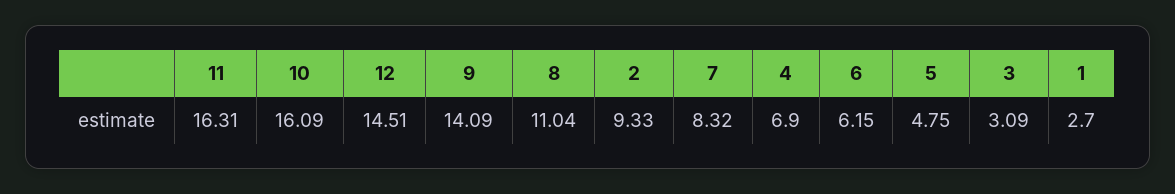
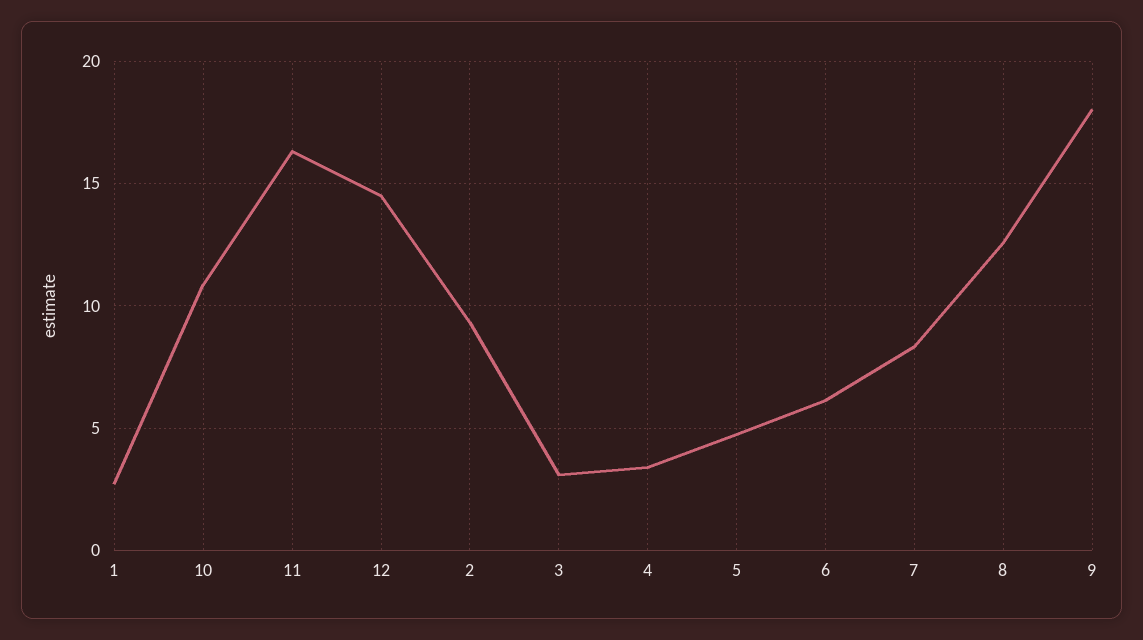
10: 16.09 -> 11
9: 14.09 -> 18
8: 11.04 -> 12.5
4: 6.9 -> 3.5

